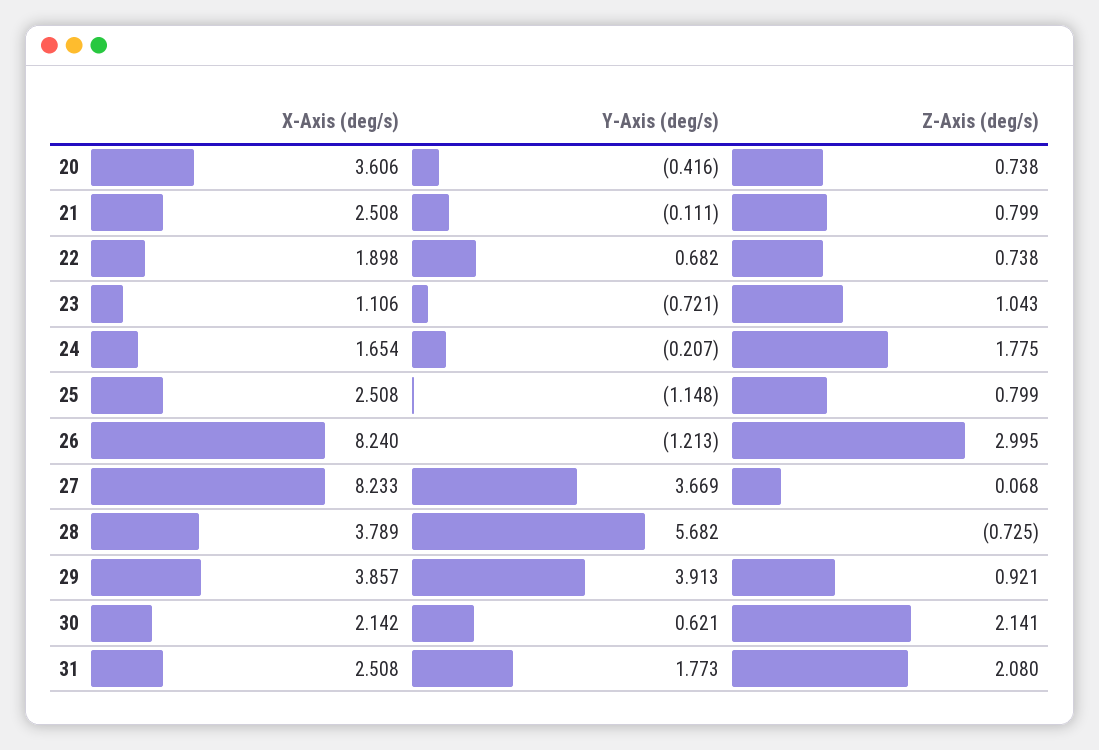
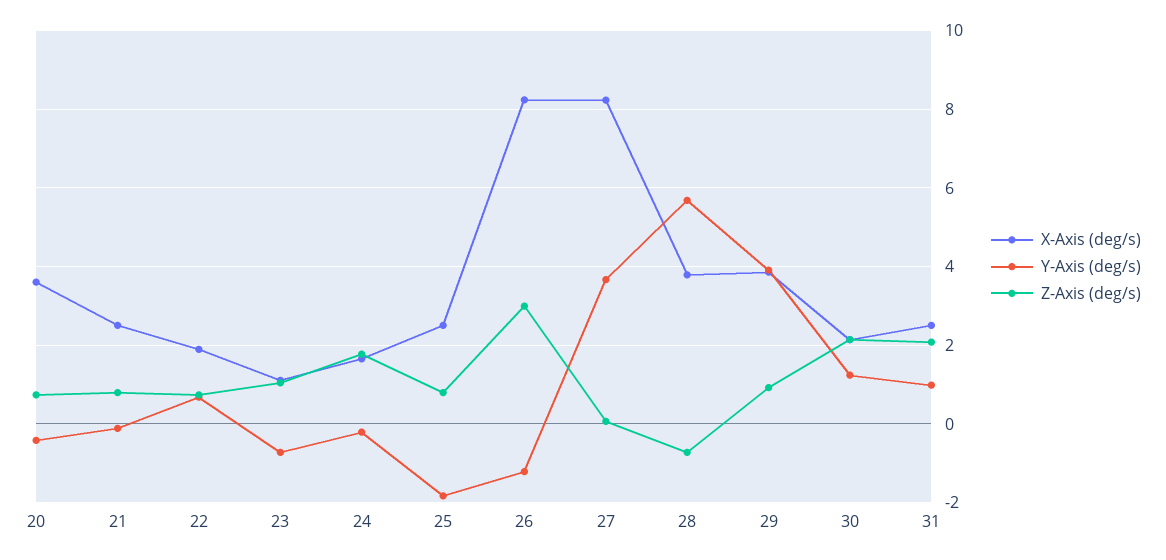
Y-Axis (deg/s), 25: -1.148 -> -1.8
Y-Axis (deg/s), 30: 0.621 -> 1.2
Y-Axis (deg/s), 31: 1.773 -> 1

